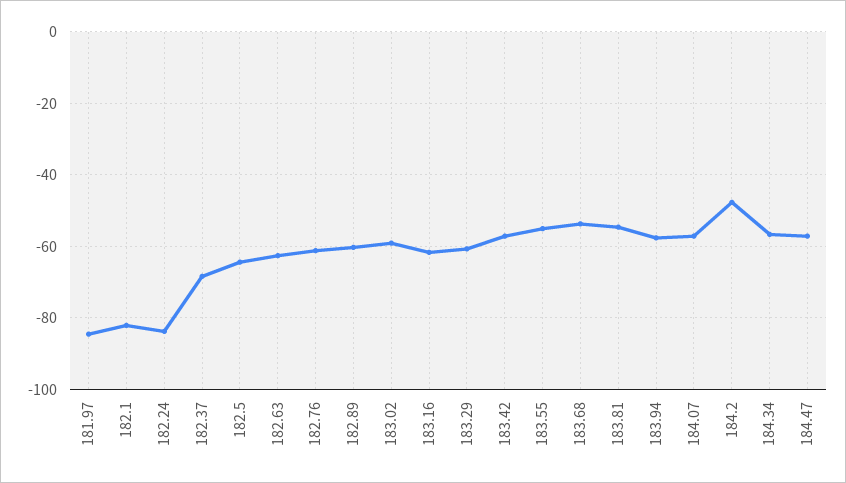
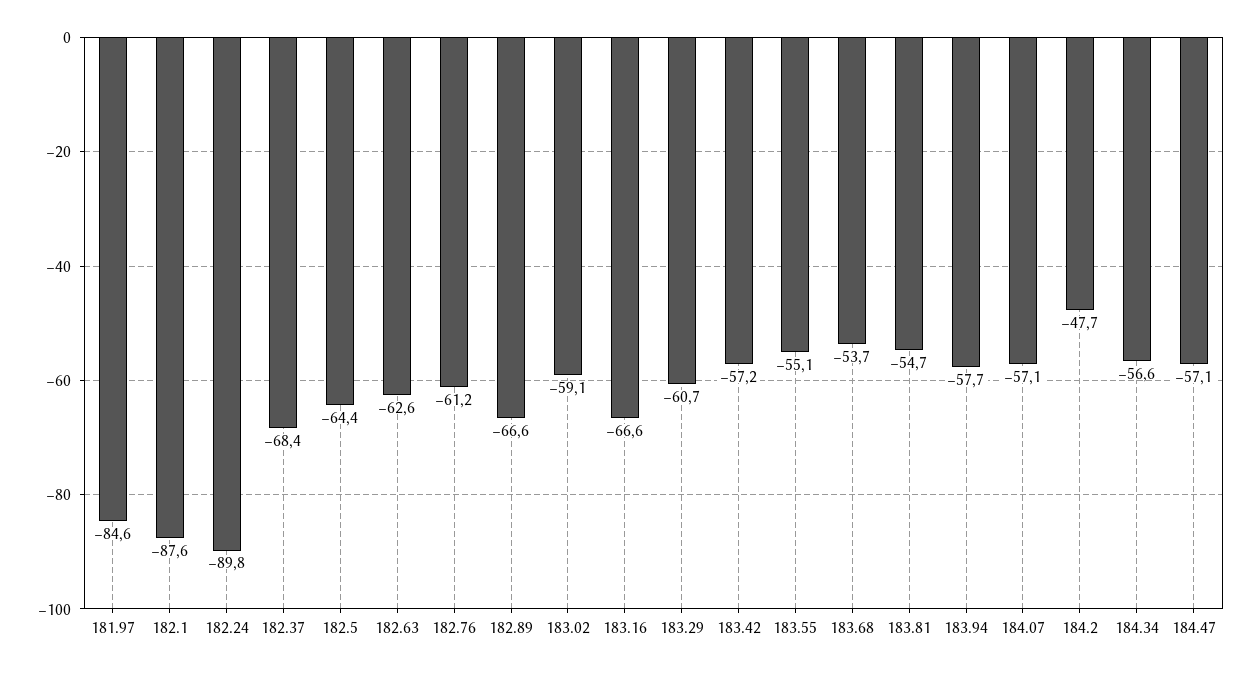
182.1: -82 -> -87.6
182.24: -84 -> -89.8
182.89: -60 -> -66.6
183.16: -62 -> -66.6

